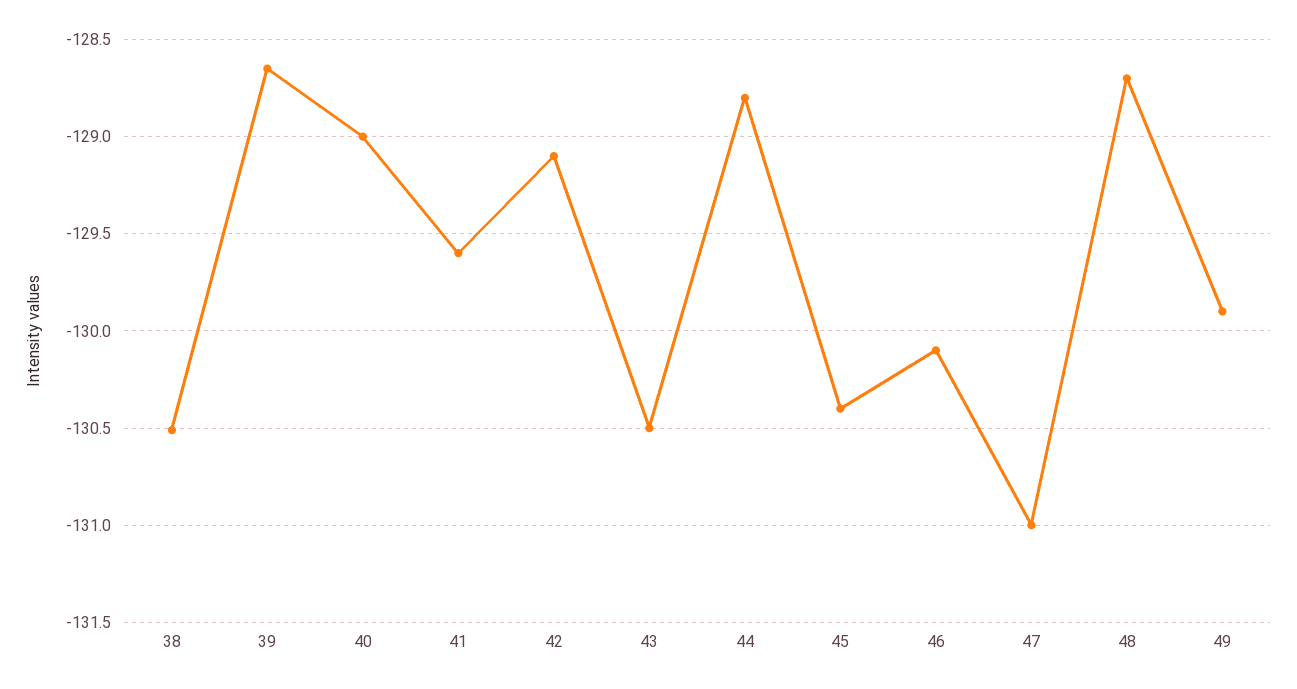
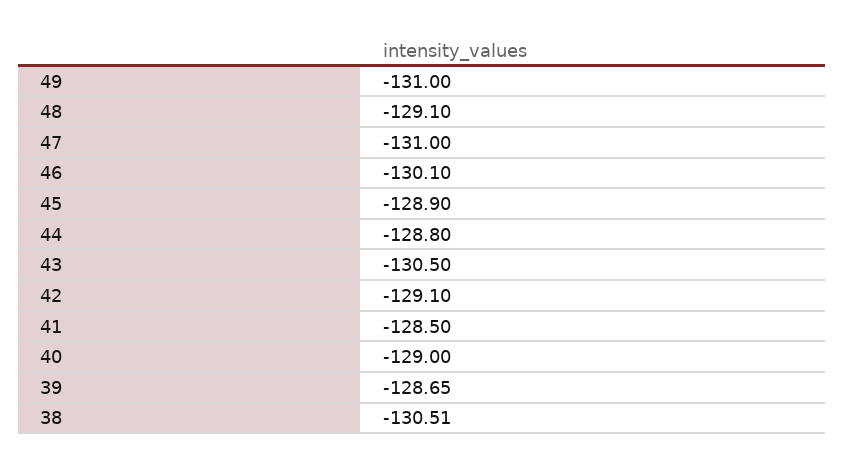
41: -129.6 -> -128.5
45: -130.4 -> -128.9
48: -128.7 -> -129.1
49: -129.9 -> -131

